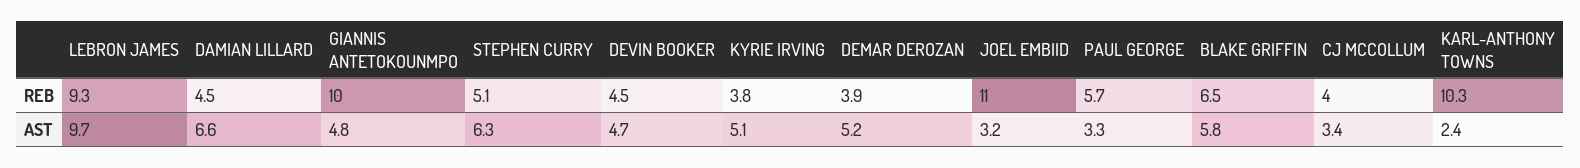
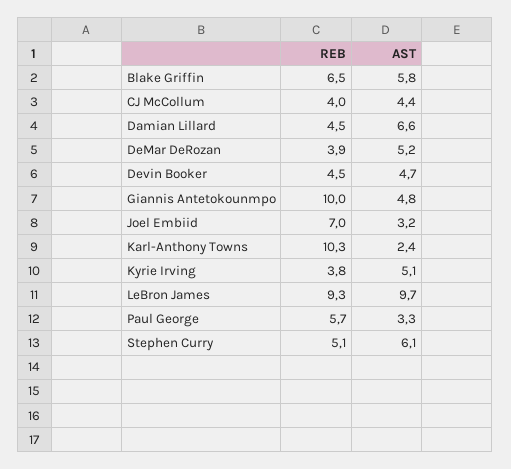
JOEL EMBIID, REB: 11 -> 7
STEPHEN CURRY, AST: 6.3 -> 6.1
CJ MCCOLLUM, AST: 3.4 -> 4.4

